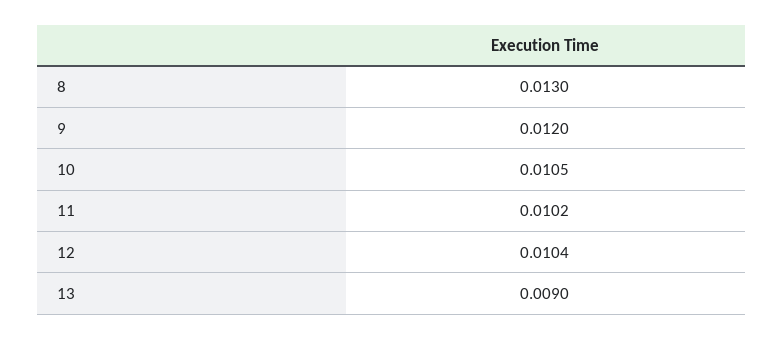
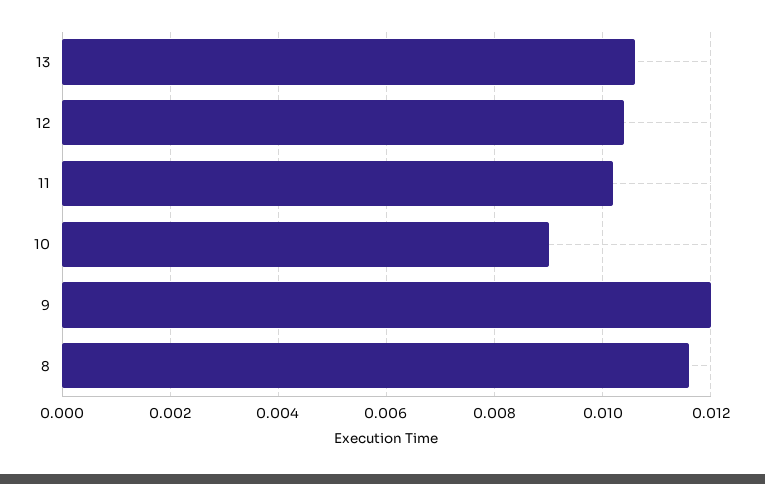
8: 0.013 -> 0.0115
10: 0.0105 -> 0.009
13: 0.009 -> 0.0105

